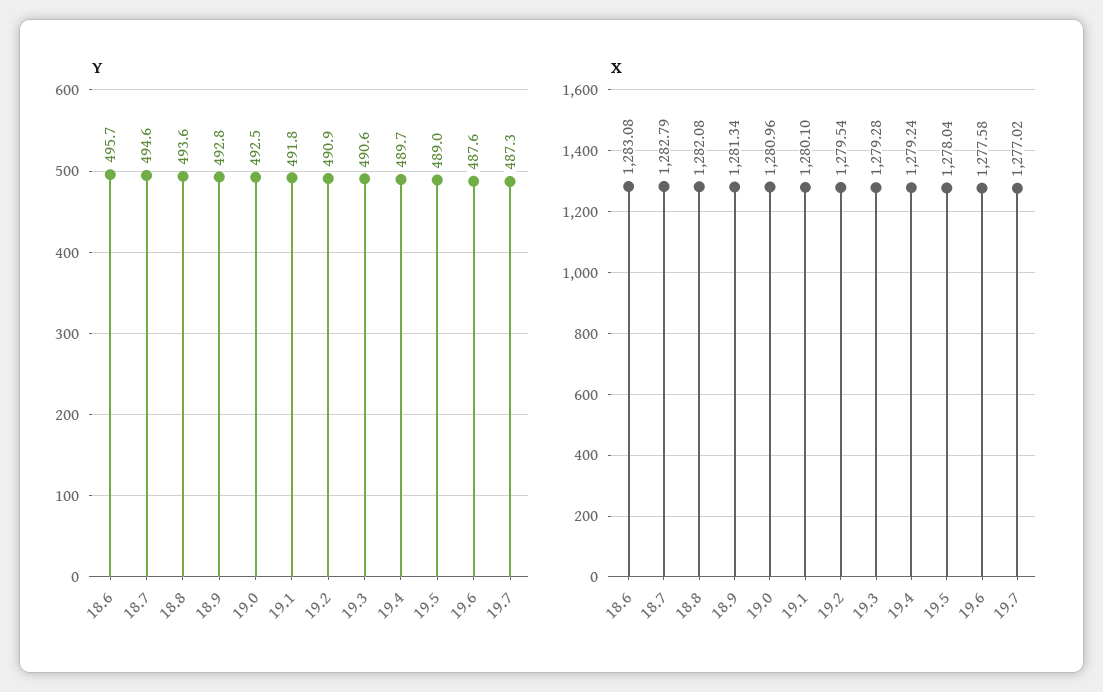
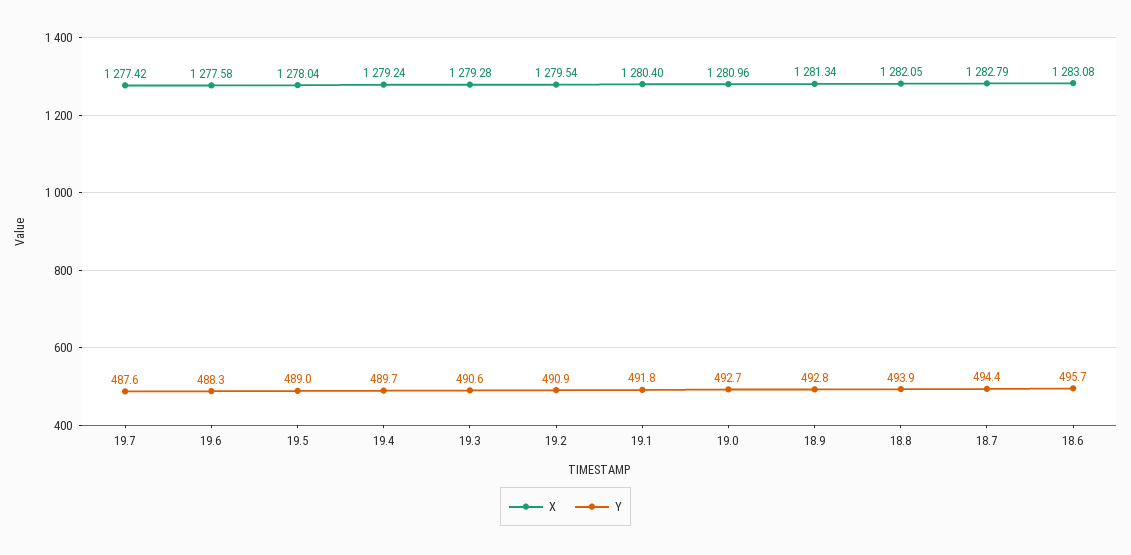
Y, 18.7: 494.6 -> 494.4
Y, 18.8: 493.6 -> 493.9
Y, 19.0: 492.5 -> 492.7
Y, 19.6: 487.6 -> 488.3
Y, 19.7: 487.3 -> 487.6
X, 18.8: 1282.08 -> 1282.05
X, 19.1: 1280.1 -> 1280.4
X, 19.7: 1277.02 -> 1277.42

